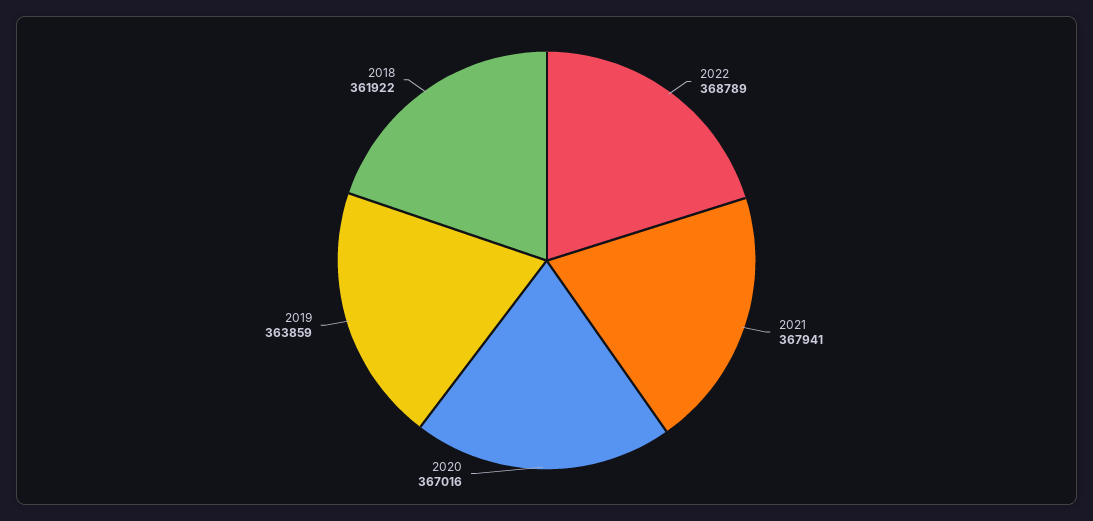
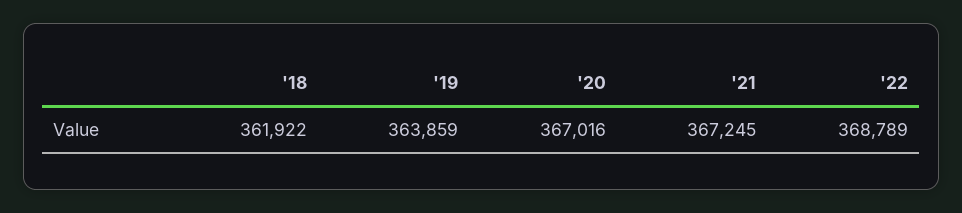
2021: 367941 -> 367245

